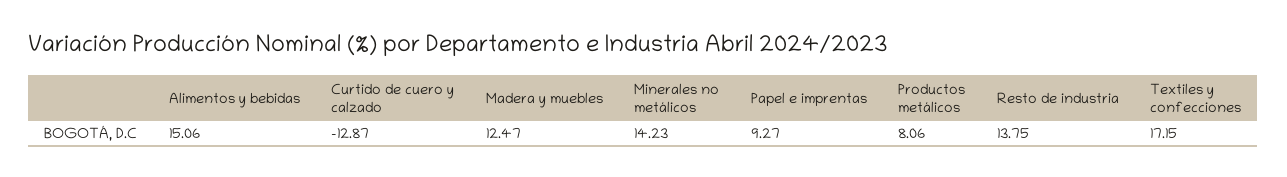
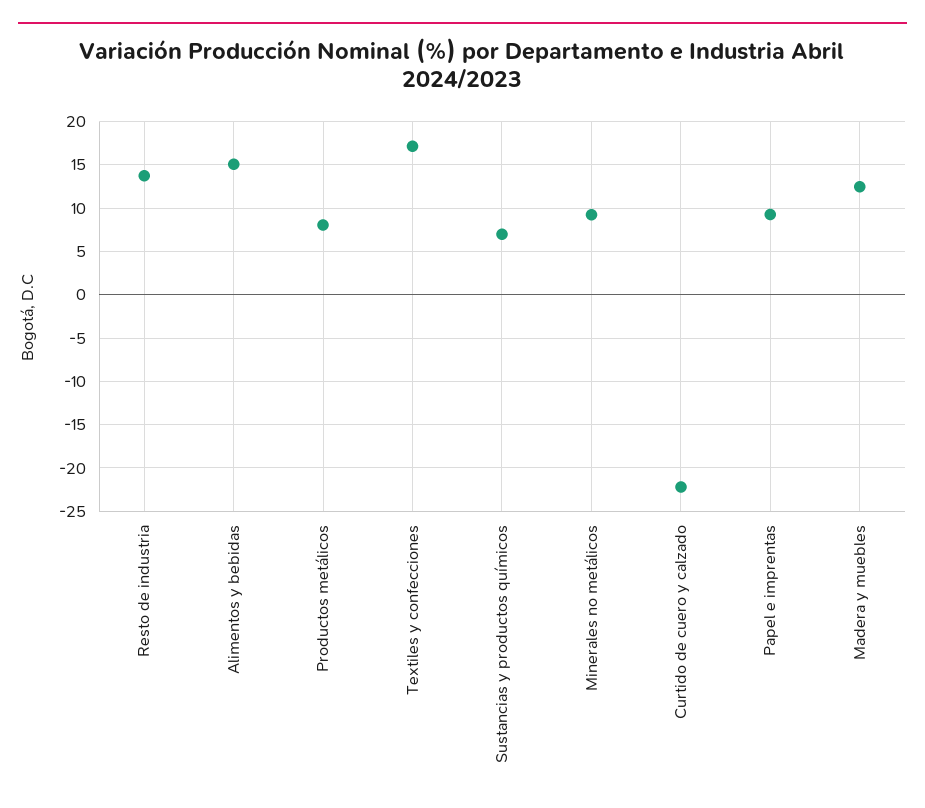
Curtido de cuero y calzado: -12.87 -> -22
Minerales no metálicos: 14.23 -> 9
Sustancias y productos químicos: none -> 7

